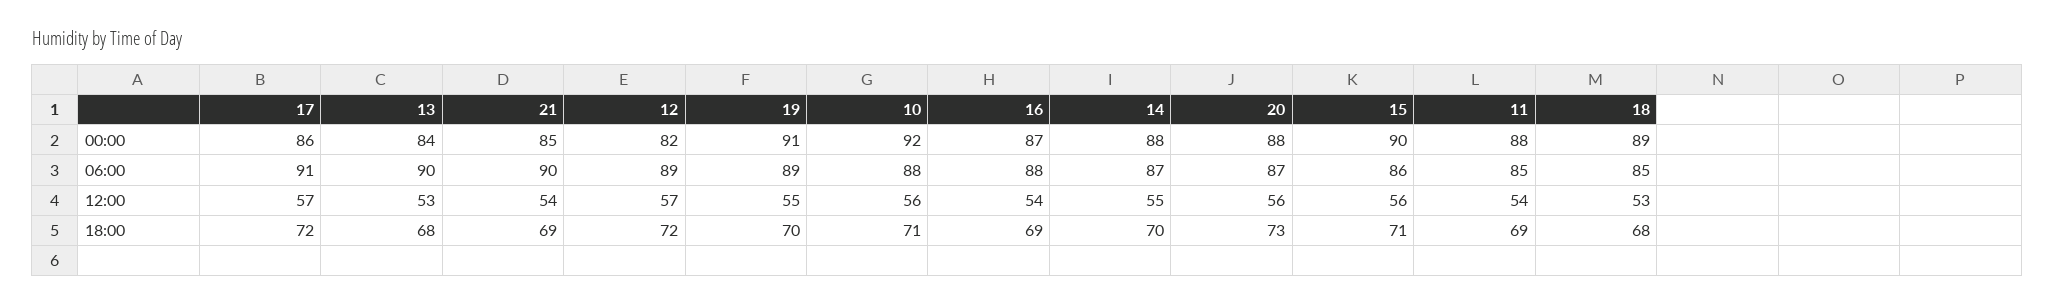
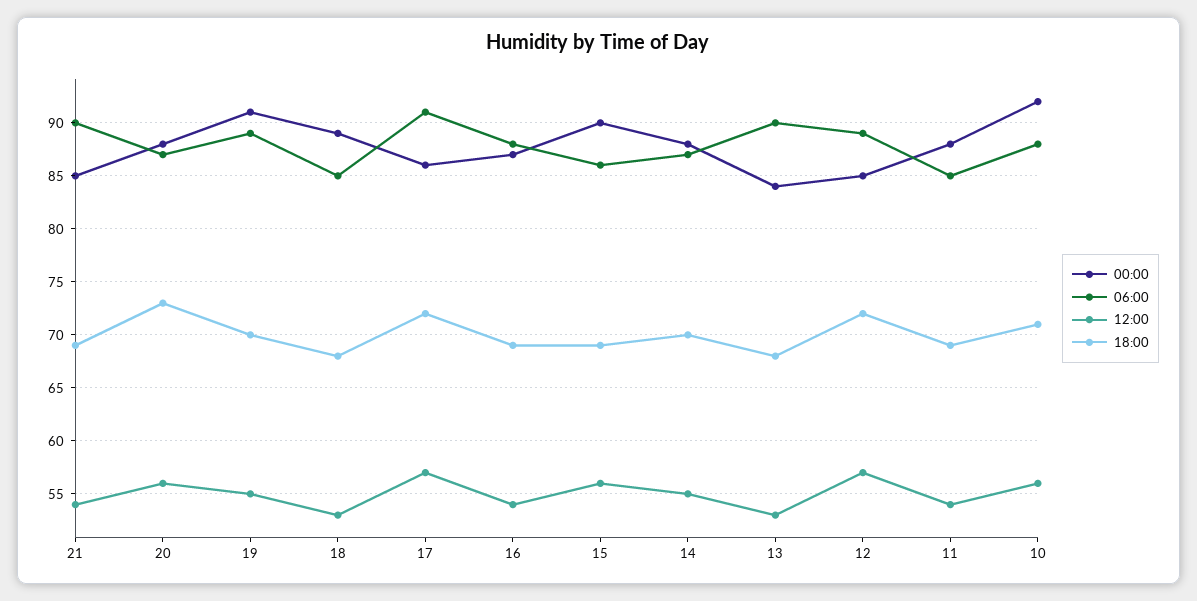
00:00, 12: 82 -> 85
18:00, 15: 71 -> 69

